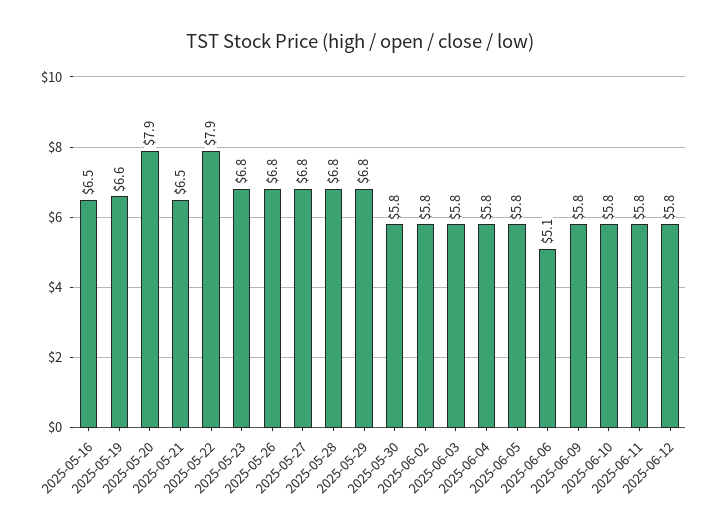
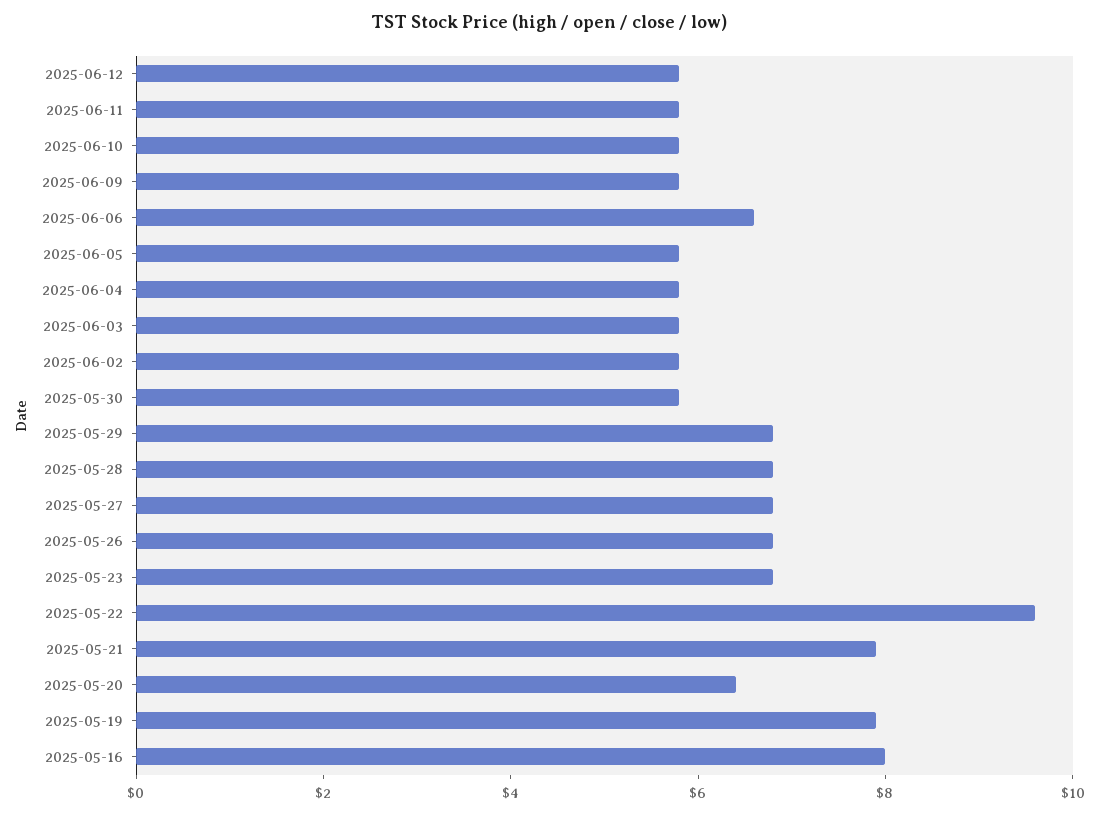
2025-05-16: 6.5 -> 8
2025-05-19: 6.6 -> 8
2025-05-20: 7.9 -> 6.5
2025-05-21: 6.5 -> 8
2025-05-22: 7.9 -> 9.5
2025-06-06: 5.1 -> 6.5

